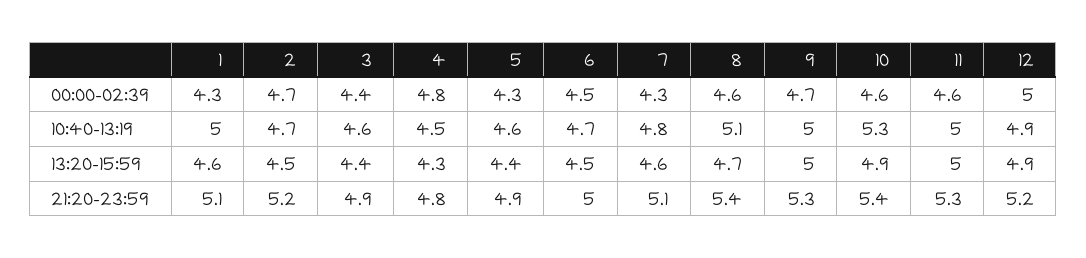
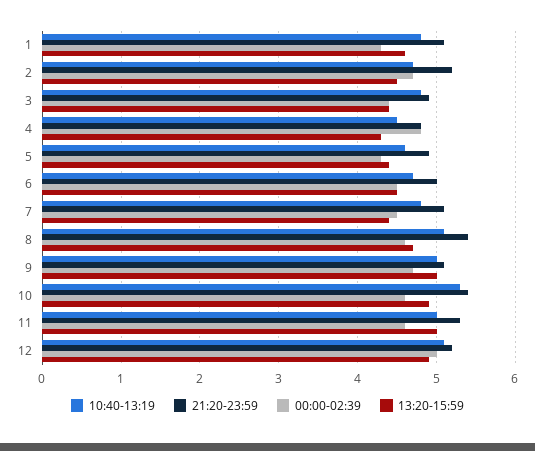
00:00-02:39, 7: 4.3 -> 4.5
10:40-13:19, 1: 5 -> 4.8
10:40-13:19, 3: 4.6 -> 4.8
10:40-13:19, 12: 4.9 -> 5.1
13:20-15:59, 7: 4.6 -> 4.4
21:20-23:59, 9: 5.3 -> 5.1

